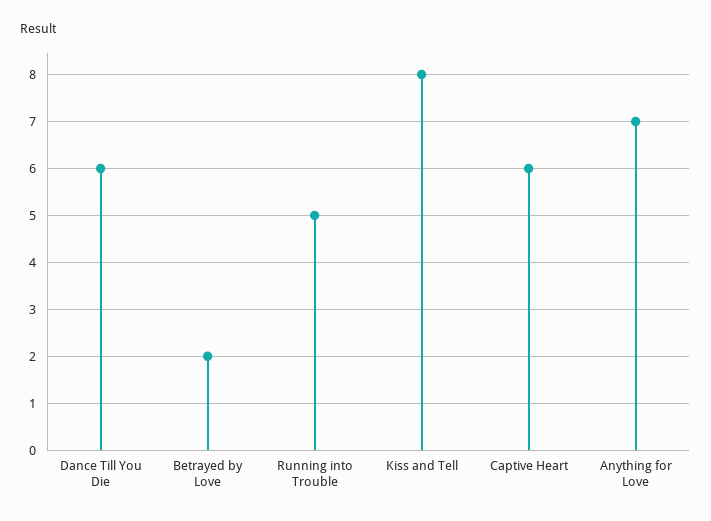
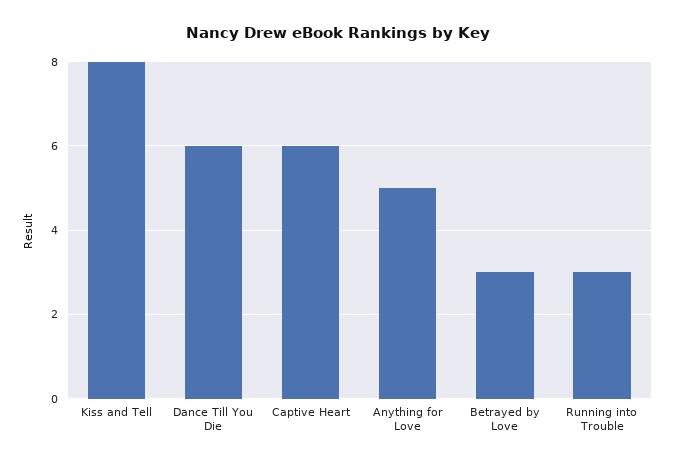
Betrayed by Love: 2 -> 3
Running into Trouble: 5 -> 3
Anything for Love: 7 -> 5

